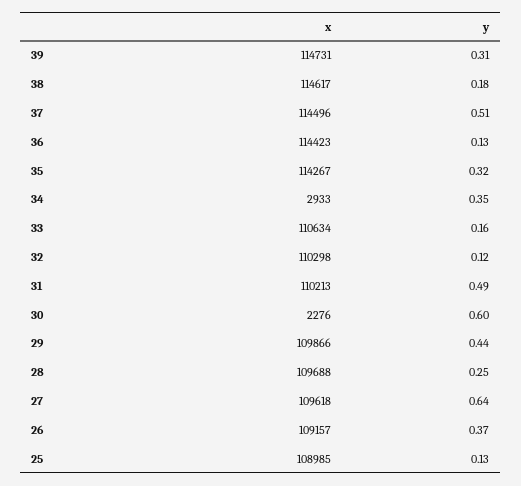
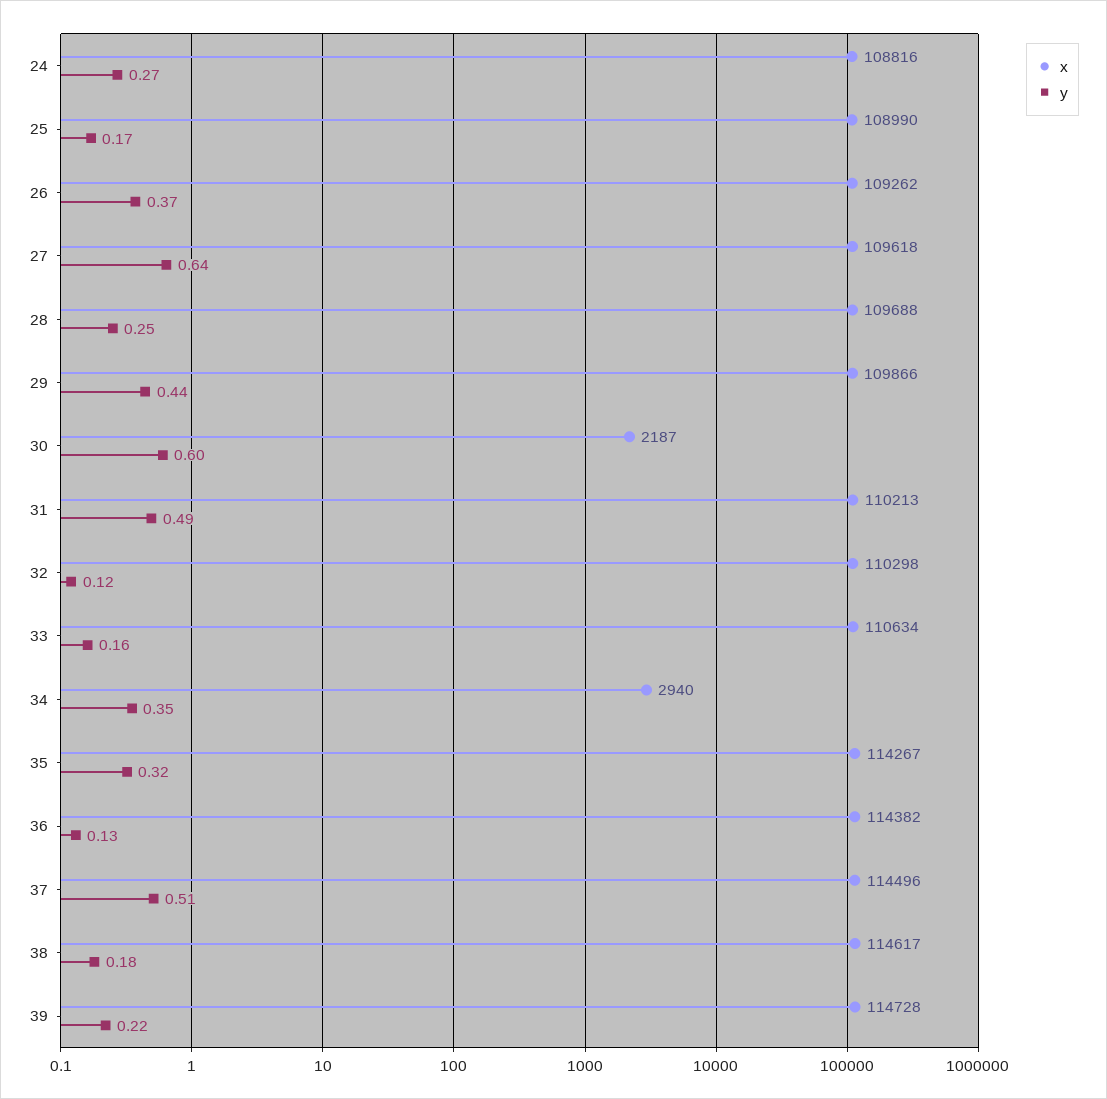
x, 39: 114731 -> 114728
y, 39: 0.31 -> 0.22
x, 36: 114423 -> 114382
x, 34: 2933 -> 2940
x, 30: 2276 -> 2187
x, 26: 109157 -> 109262
x, 25: 108985 -> 108990
y, 25: 0.13 -> 0.17
x, 24: none -> 108816
y, 24: none -> 0.27

